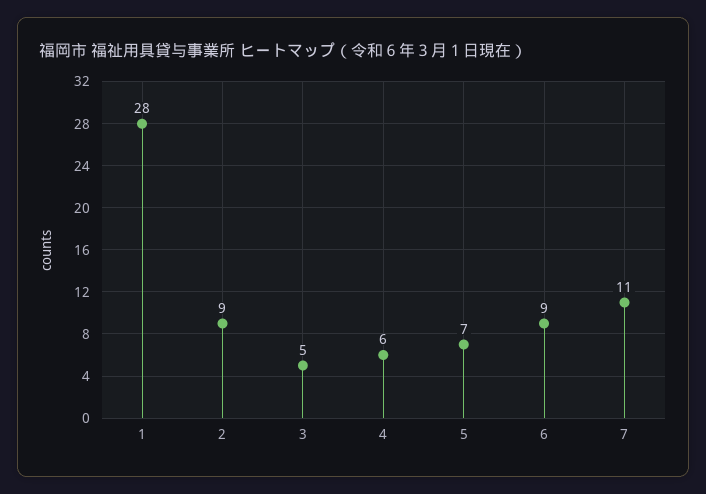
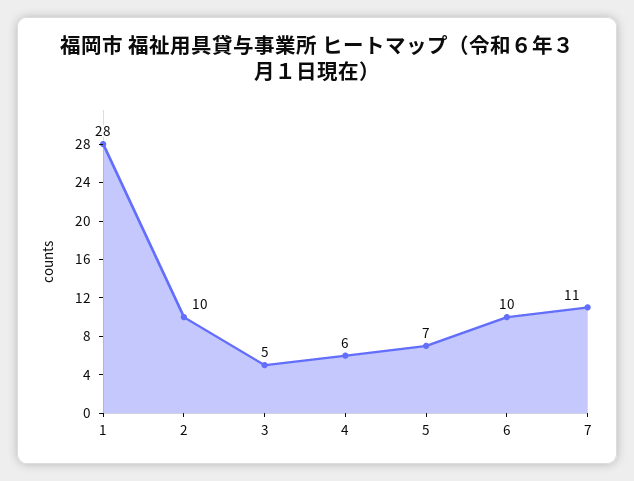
2: 9 -> 10
6: 9 -> 10

